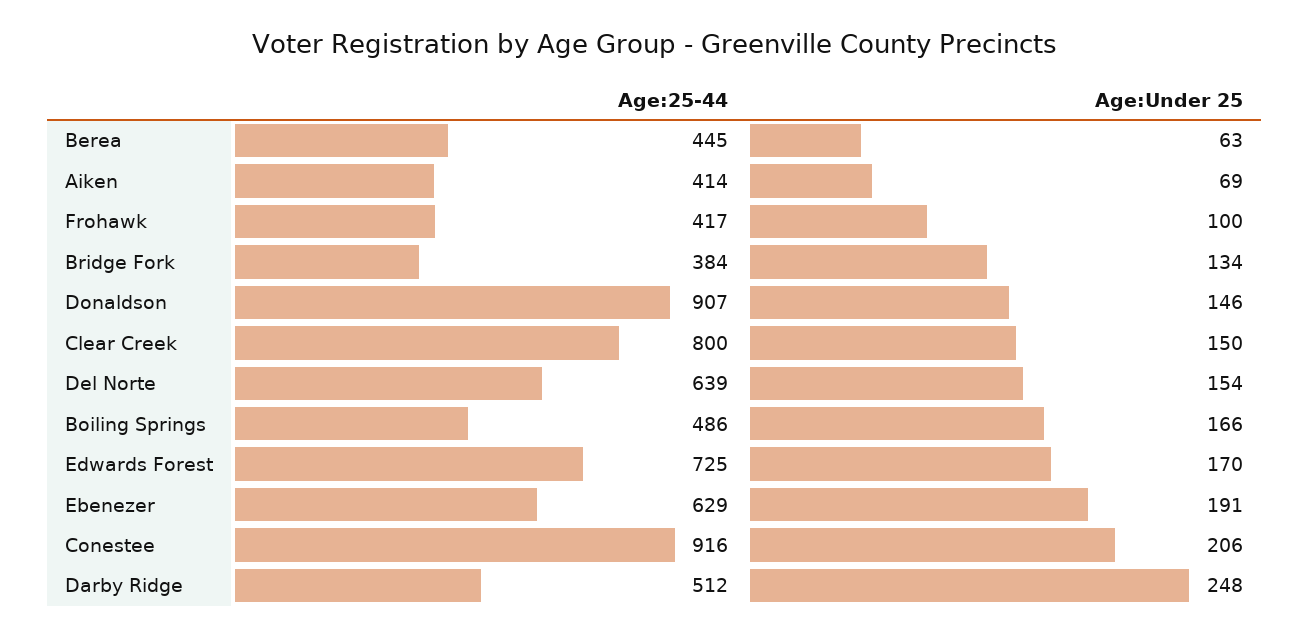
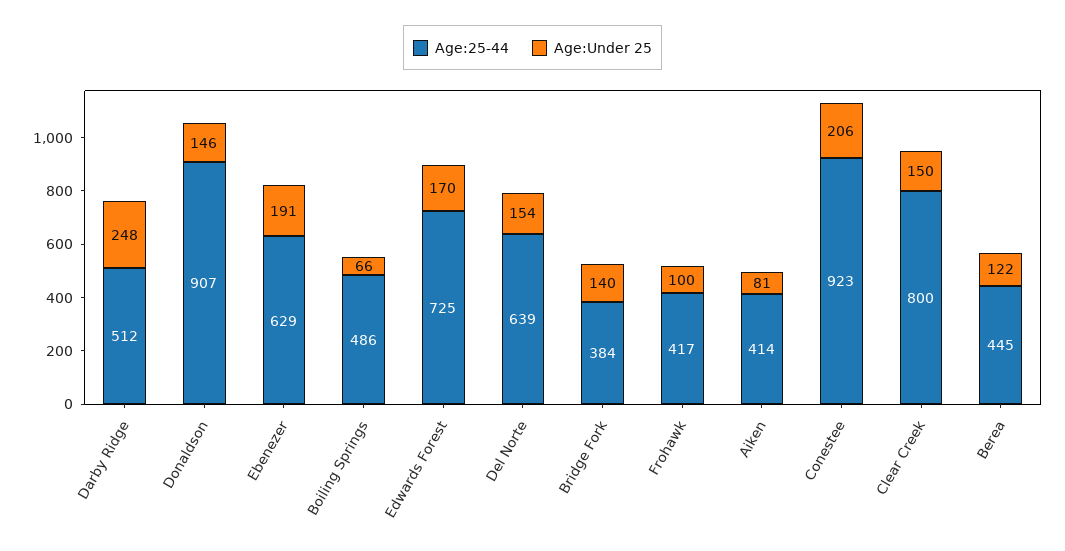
Age:Under 25, Berea: 63 -> 122
Age:Under 25, Aiken: 69 -> 81
Age:Under 25, Bridge Fork: 134 -> 140
Age:Under 25, Boiling Springs: 166 -> 66
Age:25-44, Conestee: 916 -> 923

